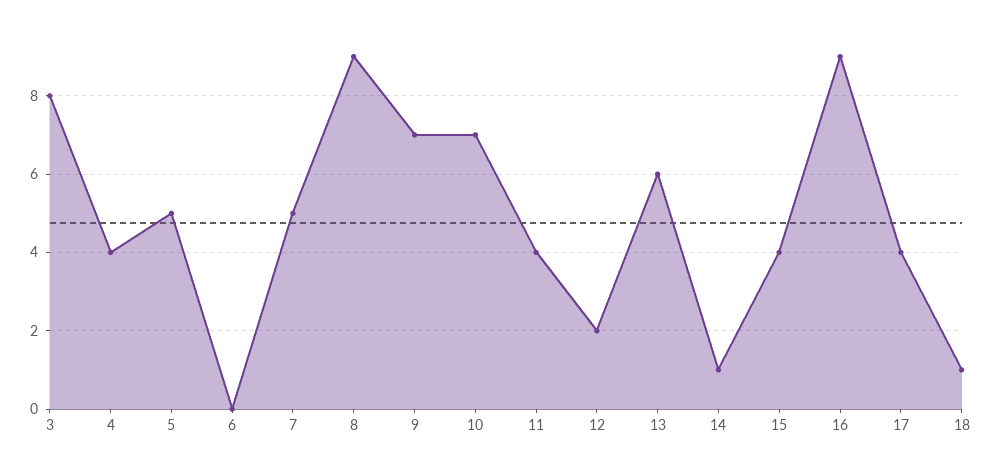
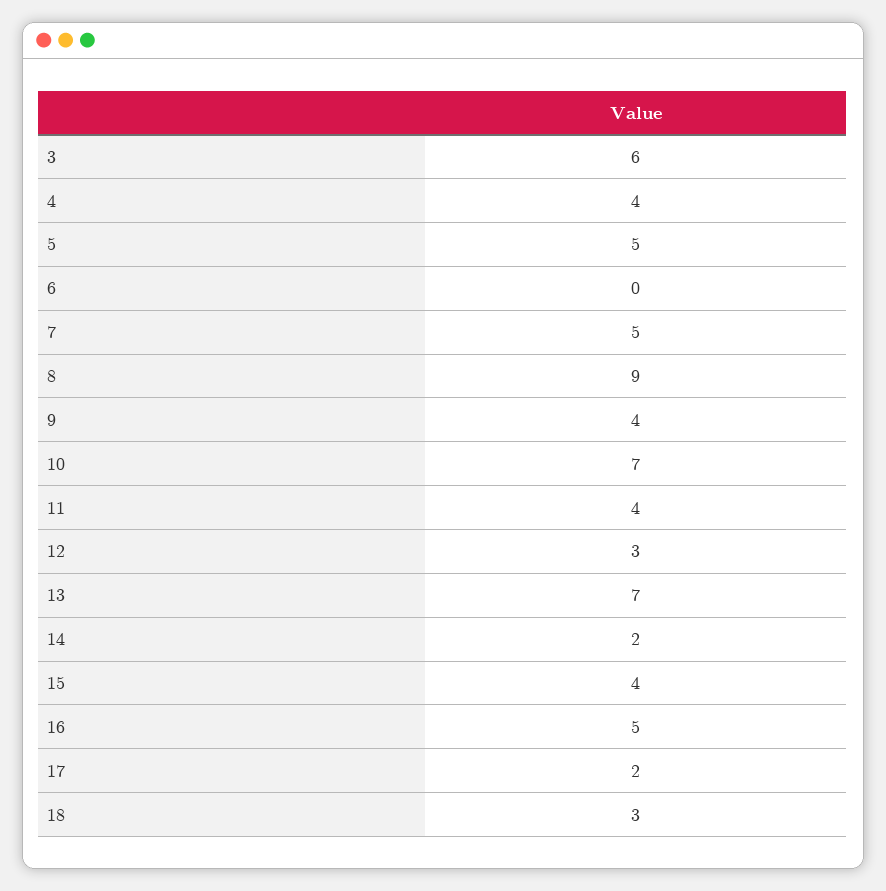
3: 8 -> 6
9: 7 -> 4
12: 2 -> 3
13: 6 -> 7
14: 1 -> 2
16: 9 -> 5
17: 4 -> 2
18: 1 -> 3

